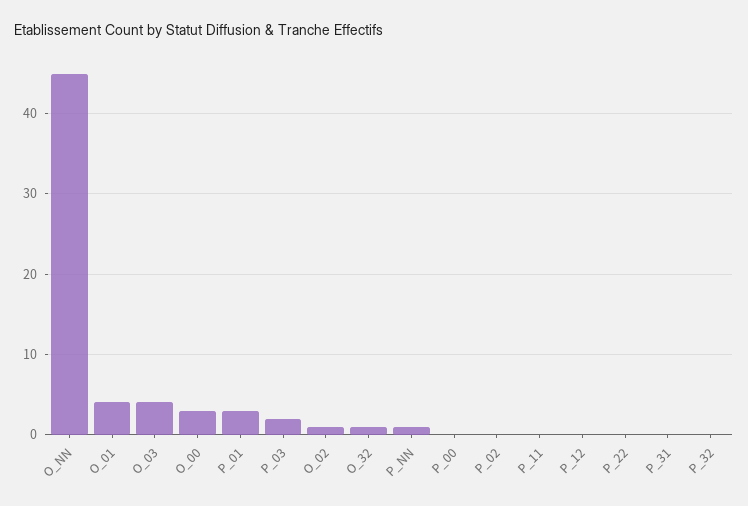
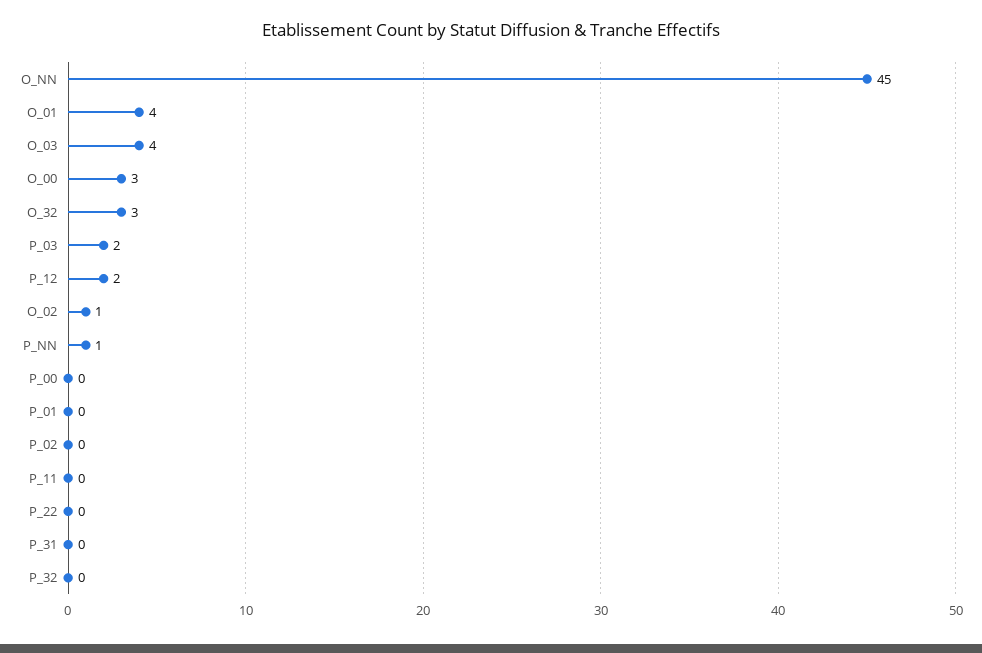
P_01: 3 -> 0
O_32: 1 -> 3
P_12: 0 -> 2

